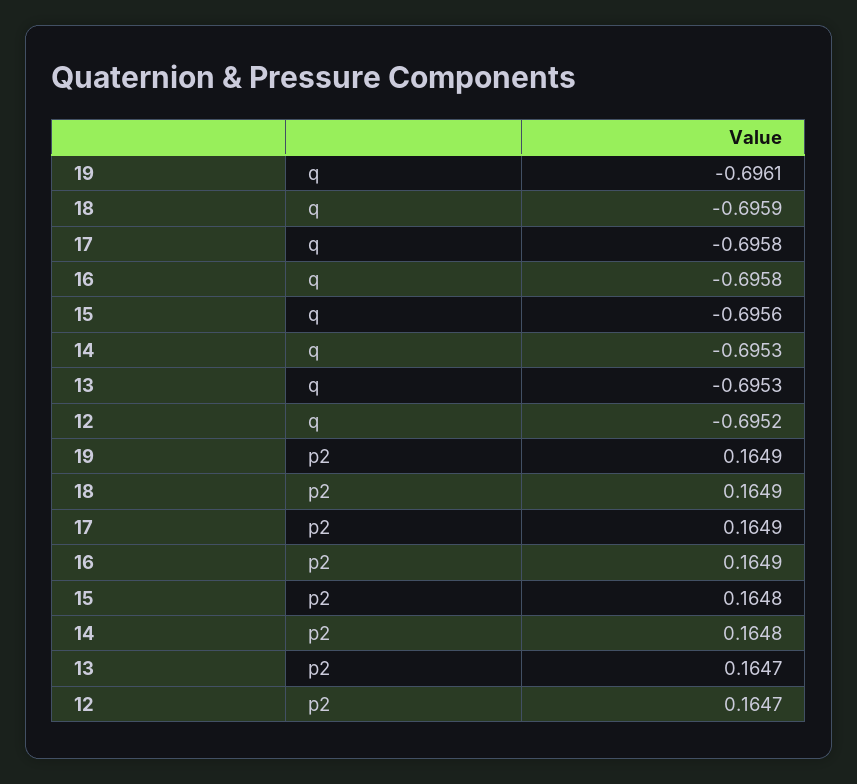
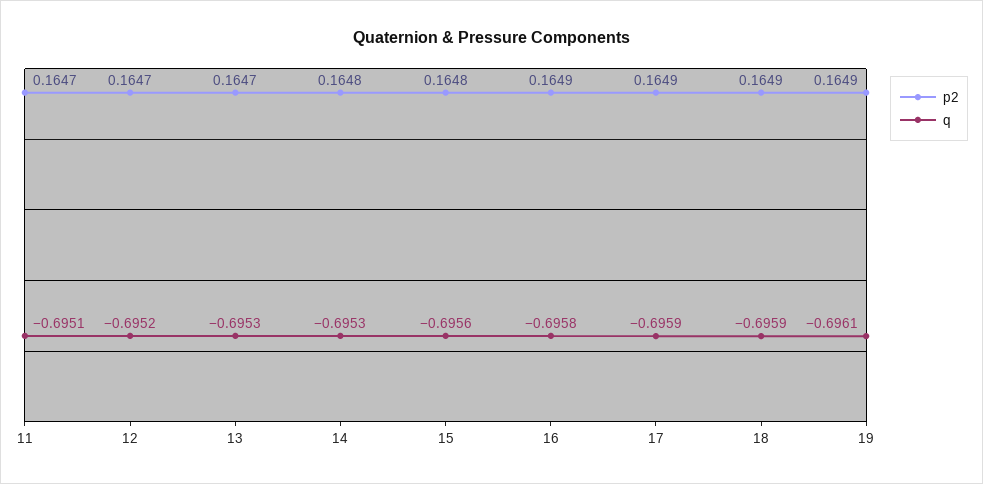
q, 17: -0.6958 -> -0.6959
p2, 11: none -> 0.1647
q, 11: none -> -0.6951

